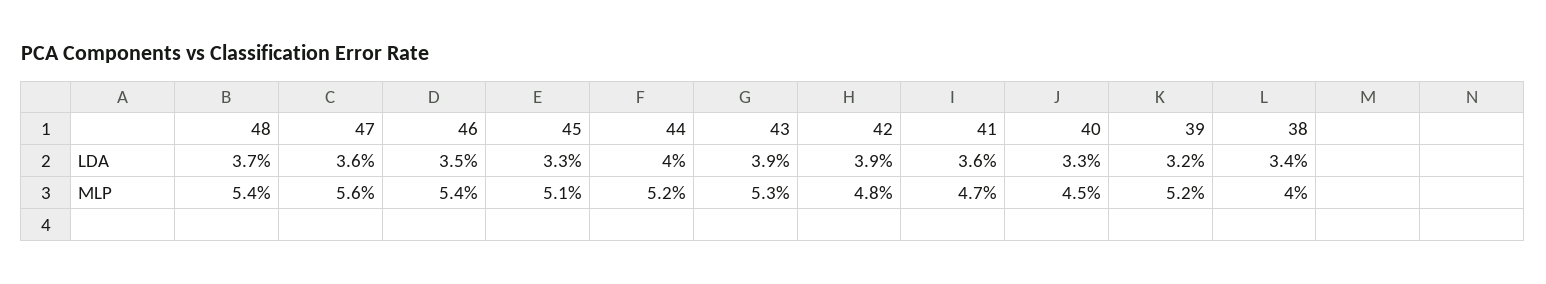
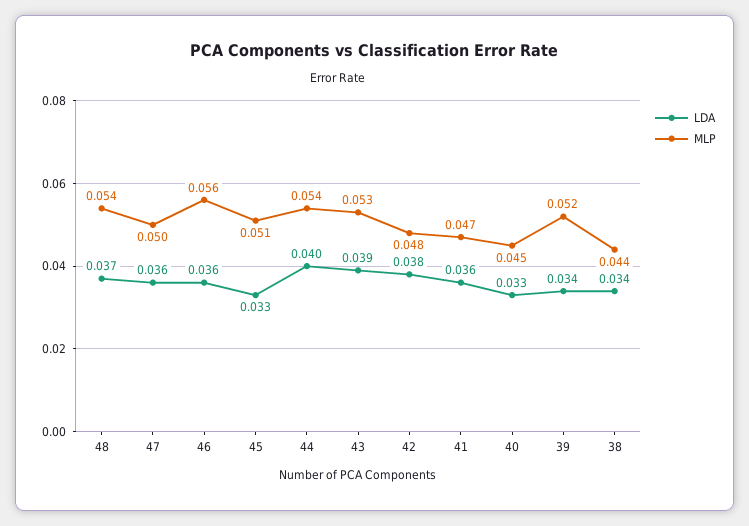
LDA, 46: 0.035 -> 0.036
LDA, 42: 0.039 -> 0.038
LDA, 39: 0.032 -> 0.034
MLP, 47: 0.056 -> 0.05
MLP, 46: 0.054 -> 0.056
MLP, 44: 0.052 -> 0.054
MLP, 38: 0.04 -> 0.044

